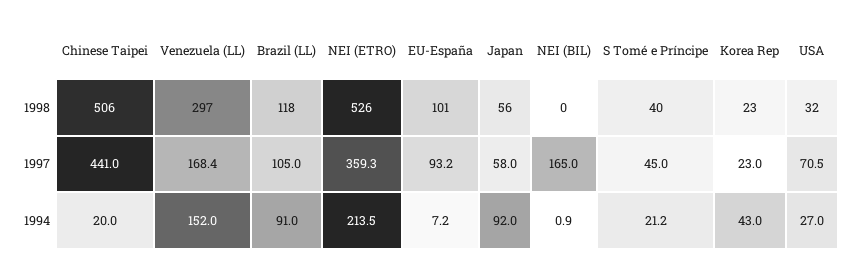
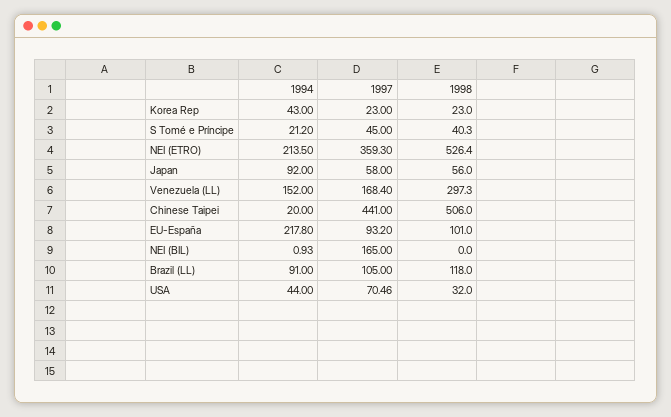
EU-España, 1994: 7.2 -> 217.8
USA, 1994: 27 -> 44

